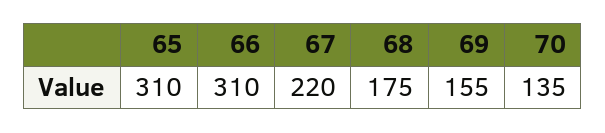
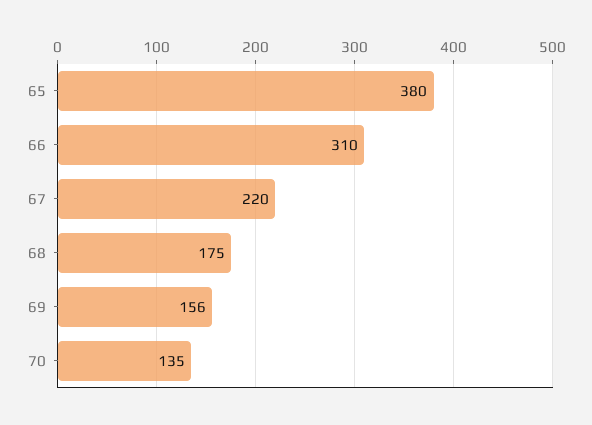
65: 310 -> 380
69: 155 -> 156

